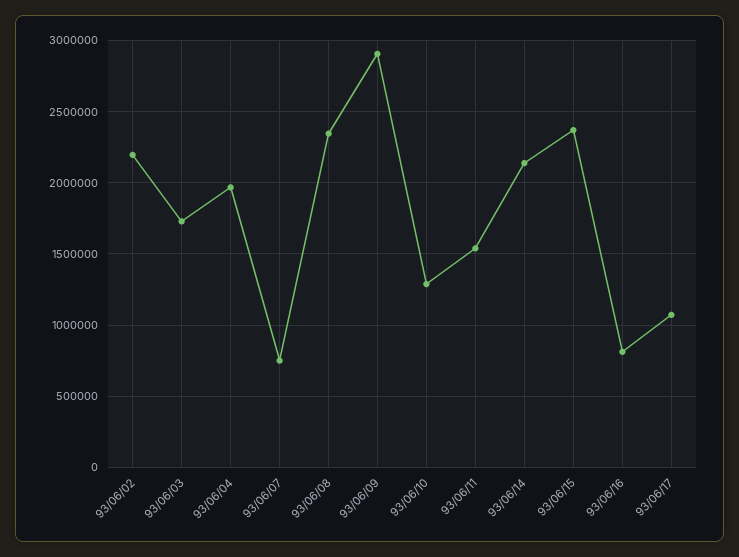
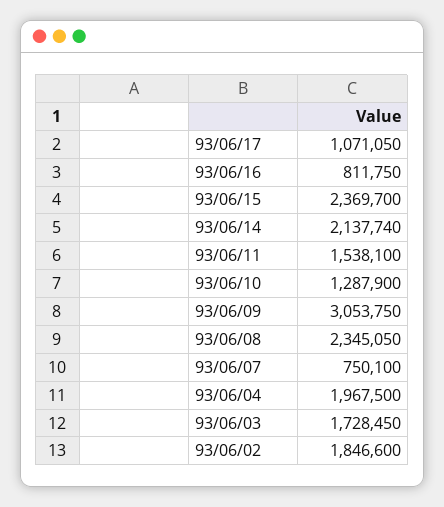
93/06/02: 2200000 -> 1846600
93/06/09: 2900000 -> 3053750

